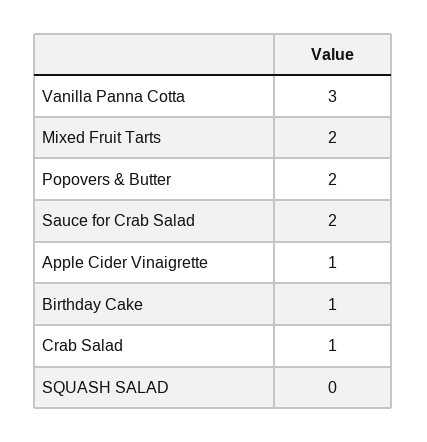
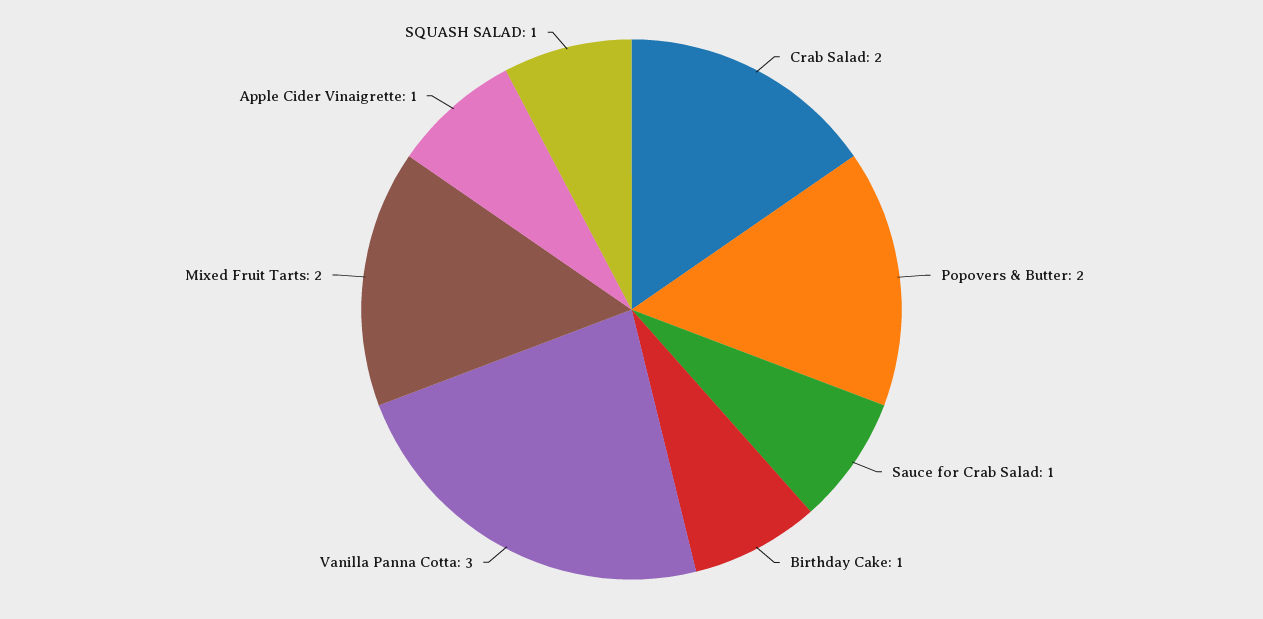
Sauce for Crab Salad: 2 -> 1
Crab Salad: 1 -> 2
SQUASH SALAD: 0 -> 1

